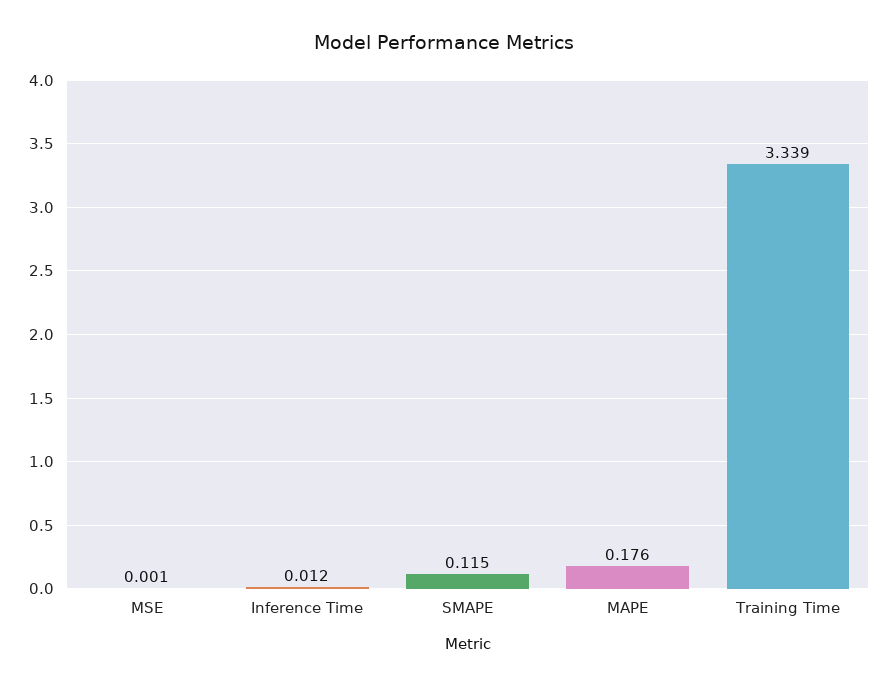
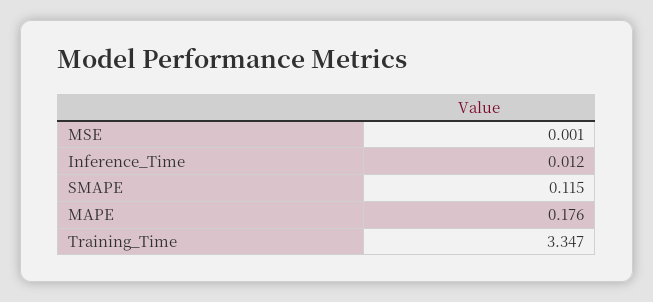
Training Time: 3.339 -> 3.347

